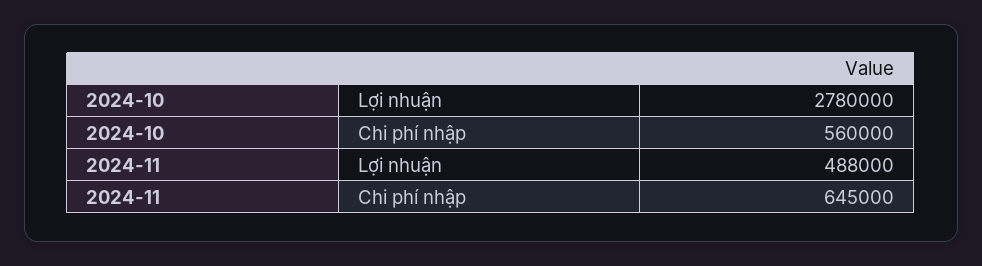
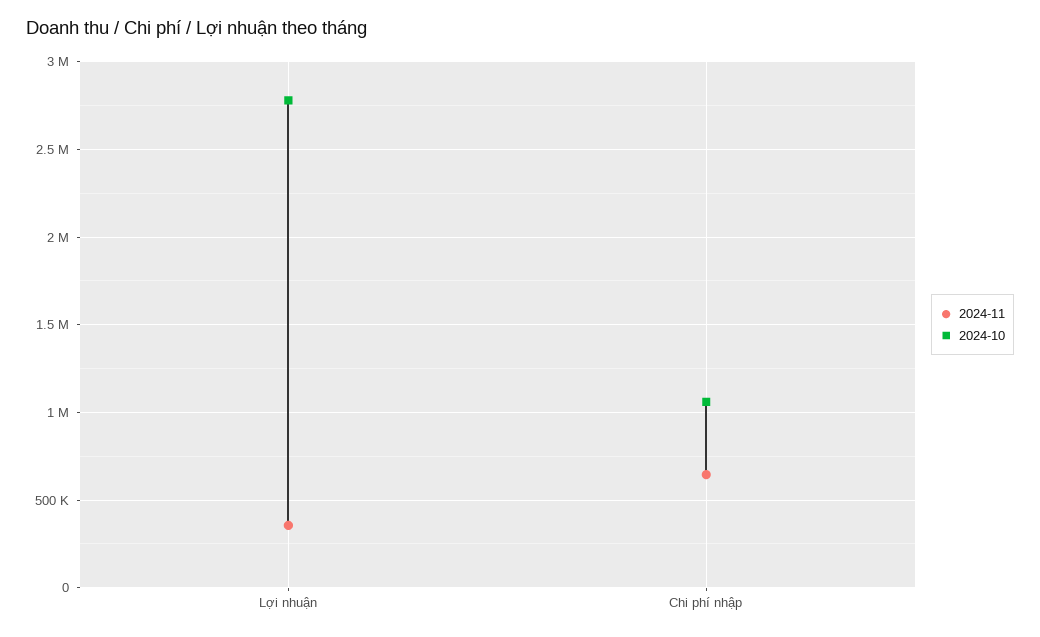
2024-10, Chi phí nhập: 560000 -> 1050000
2024-11, Lợi nhuận: 488000 -> 350000

